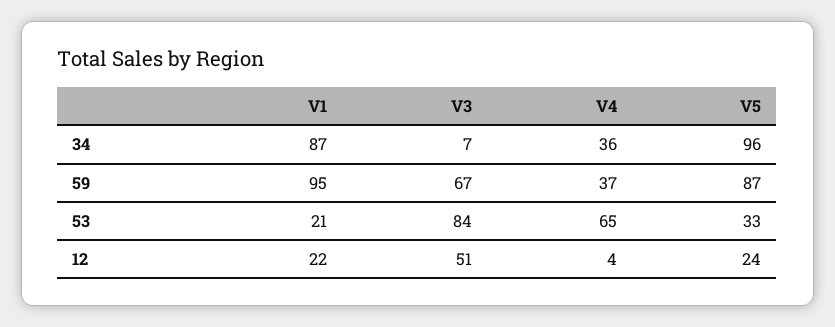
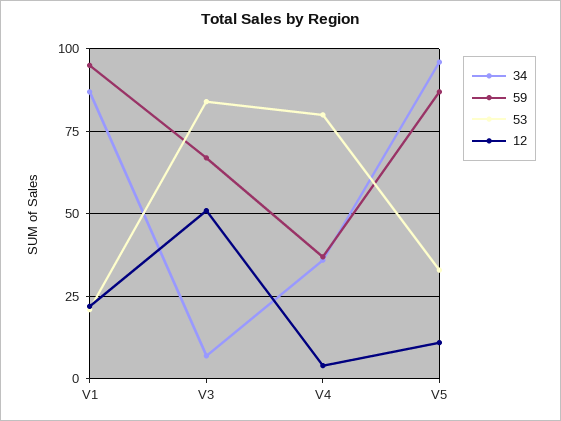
53, V4: 65 -> 80
12, V5: 24 -> 10

